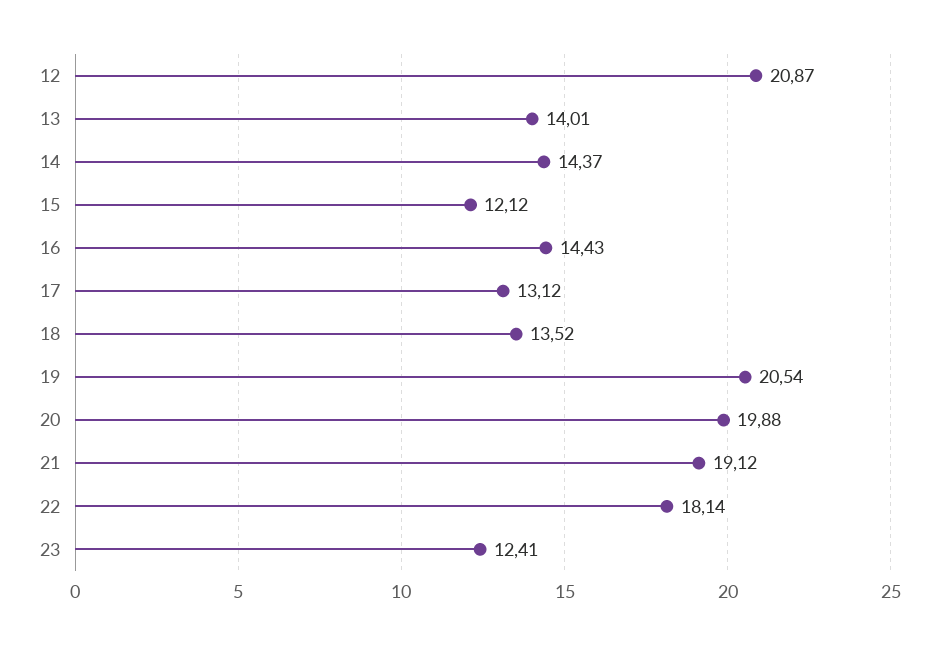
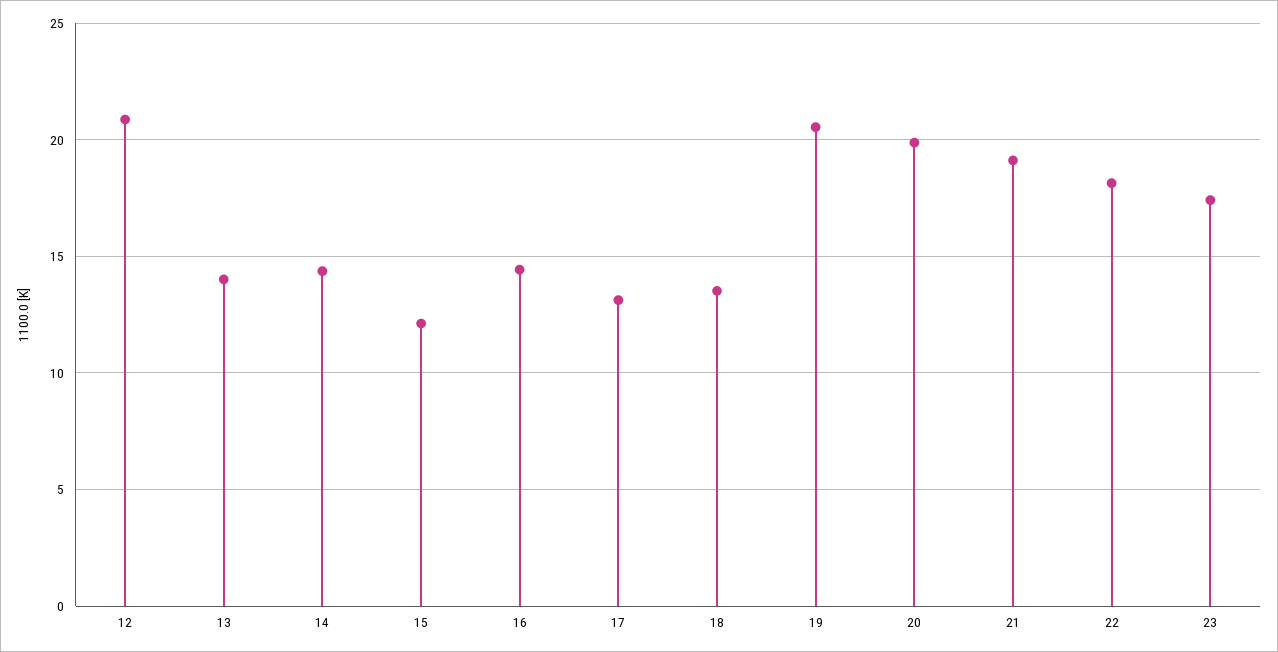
23: 12.41 -> 17.5

